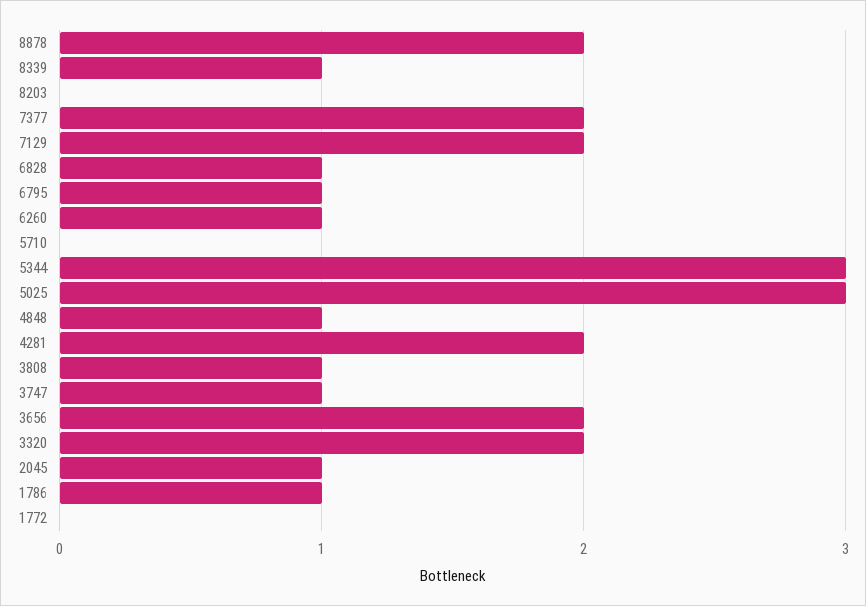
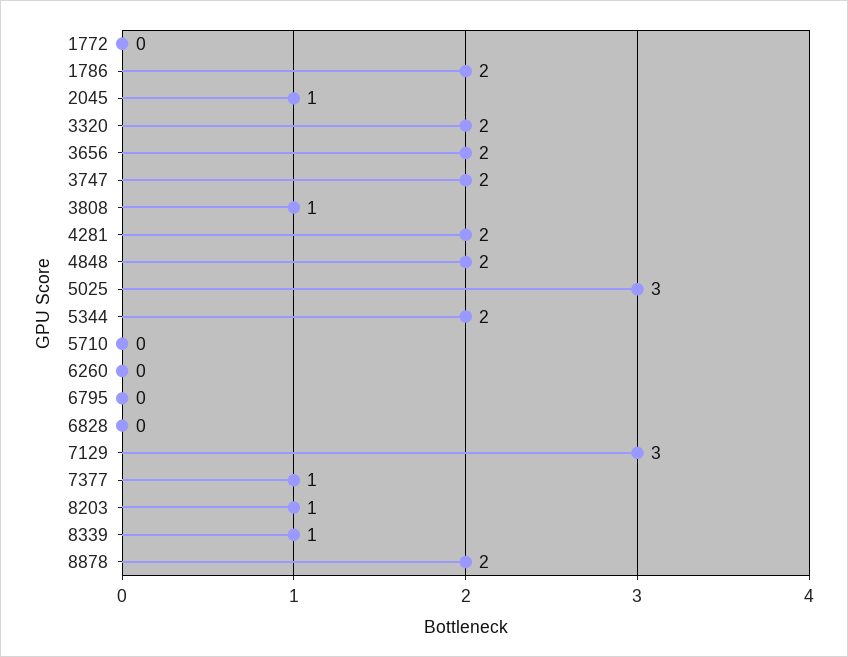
8203: 0 -> 1
7377: 2 -> 1
7129: 2 -> 3
6828: 1 -> 0
6795: 1 -> 0
6260: 1 -> 0
5344: 3 -> 2
4848: 1 -> 2
3747: 1 -> 2
1786: 1 -> 2

